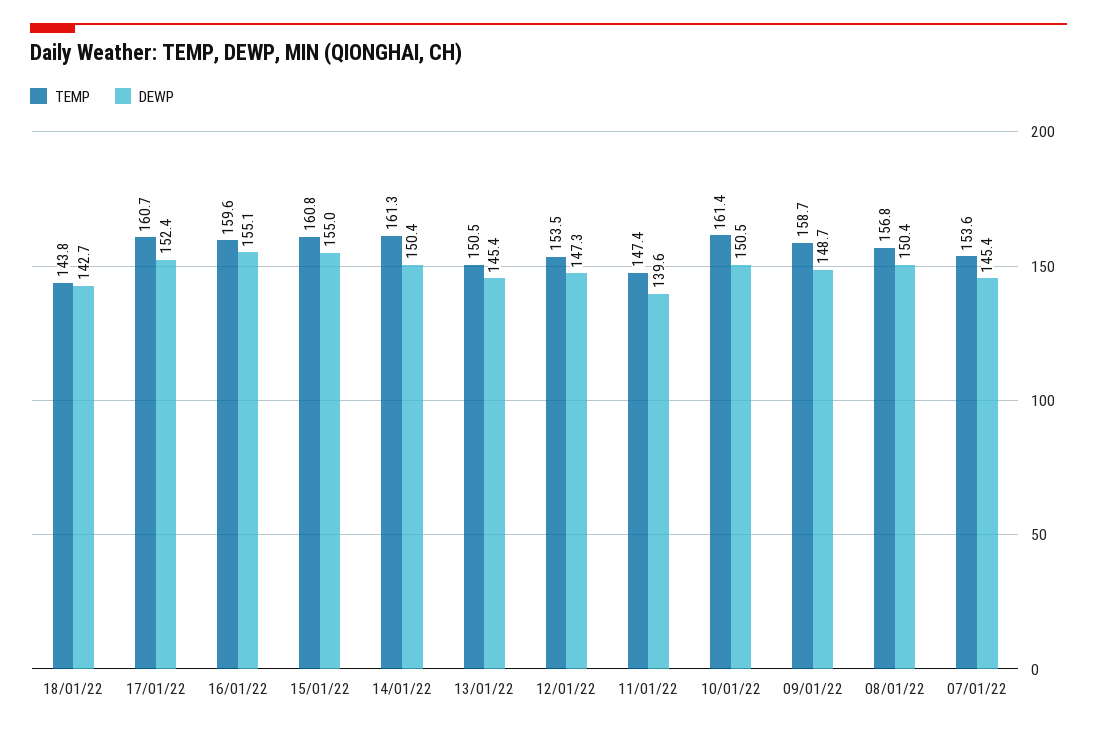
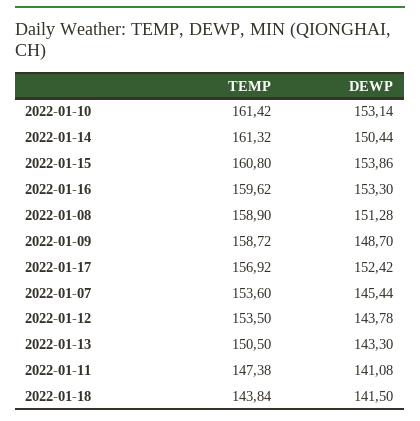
DEWP, 18/01/22: 142.7 -> 141.5
TEMP, 17/01/22: 160.7 -> 156.92
DEWP, 16/01/22: 155.1 -> 153.3
DEWP, 15/01/22: 155 -> 153.86
DEWP, 13/01/22: 145.4 -> 143.3
DEWP, 12/01/22: 147.3 -> 143.78
DEWP, 11/01/22: 139.6 -> 141.08
DEWP, 10/01/22: 150.5 -> 153.14
TEMP, 08/01/22: 156.8 -> 158.9
DEWP, 08/01/22: 150.4 -> 151.28

